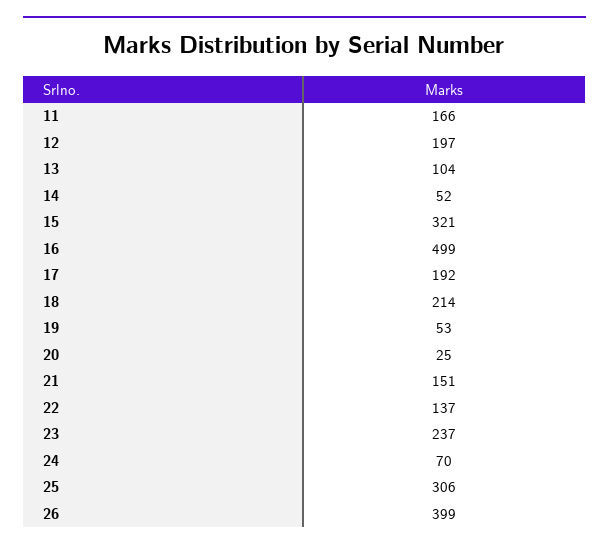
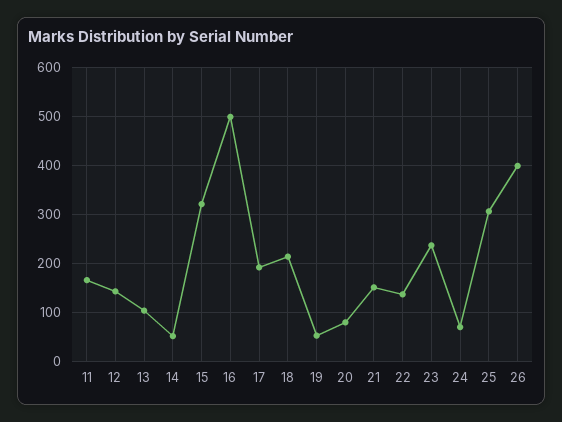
12: 197 -> 140
20: 25 -> 80

